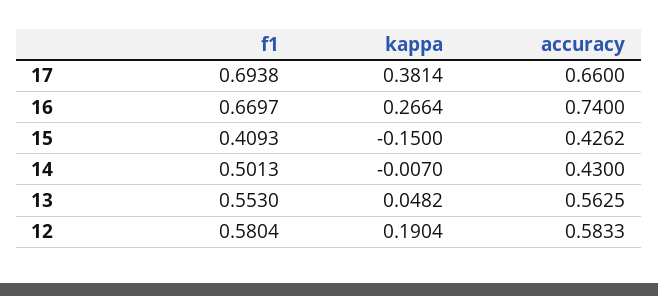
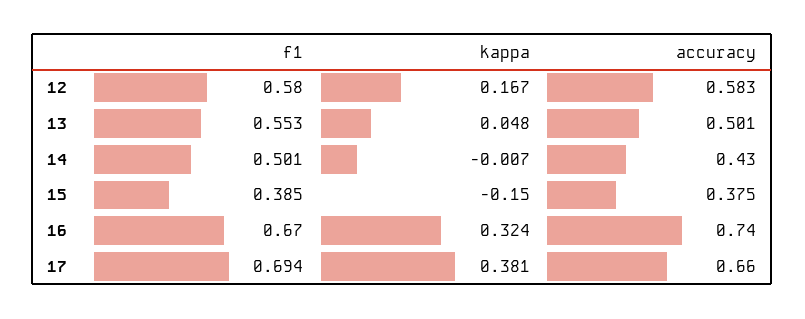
kappa, 16: 0.2664 -> 0.324
f1, 15: 0.4093 -> 0.385
accuracy, 15: 0.4262 -> 0.375
accuracy, 13: 0.5625 -> 0.501
kappa, 12: 0.1904 -> 0.167

